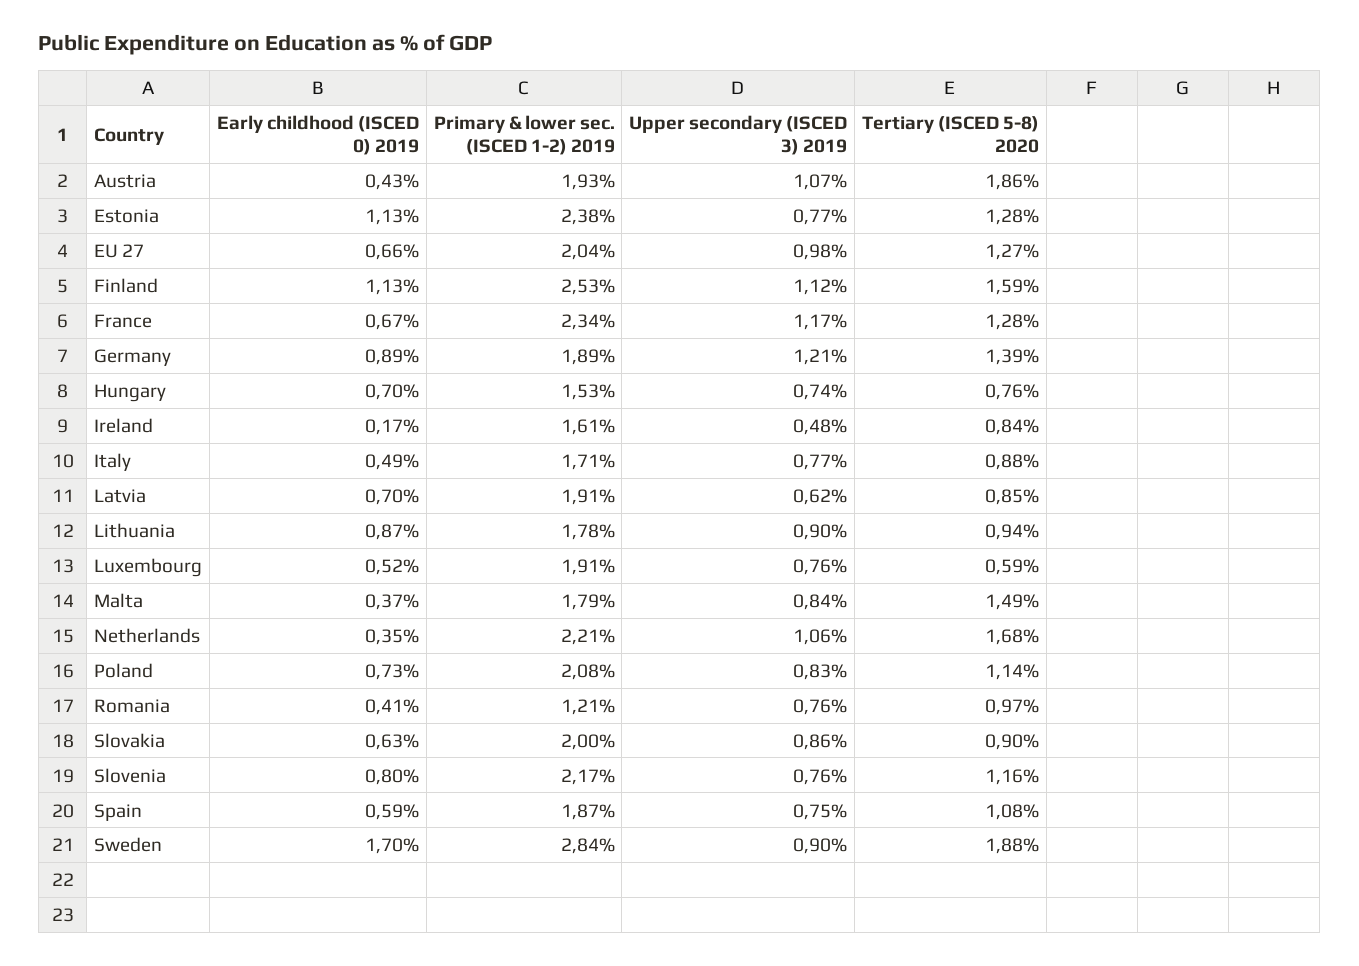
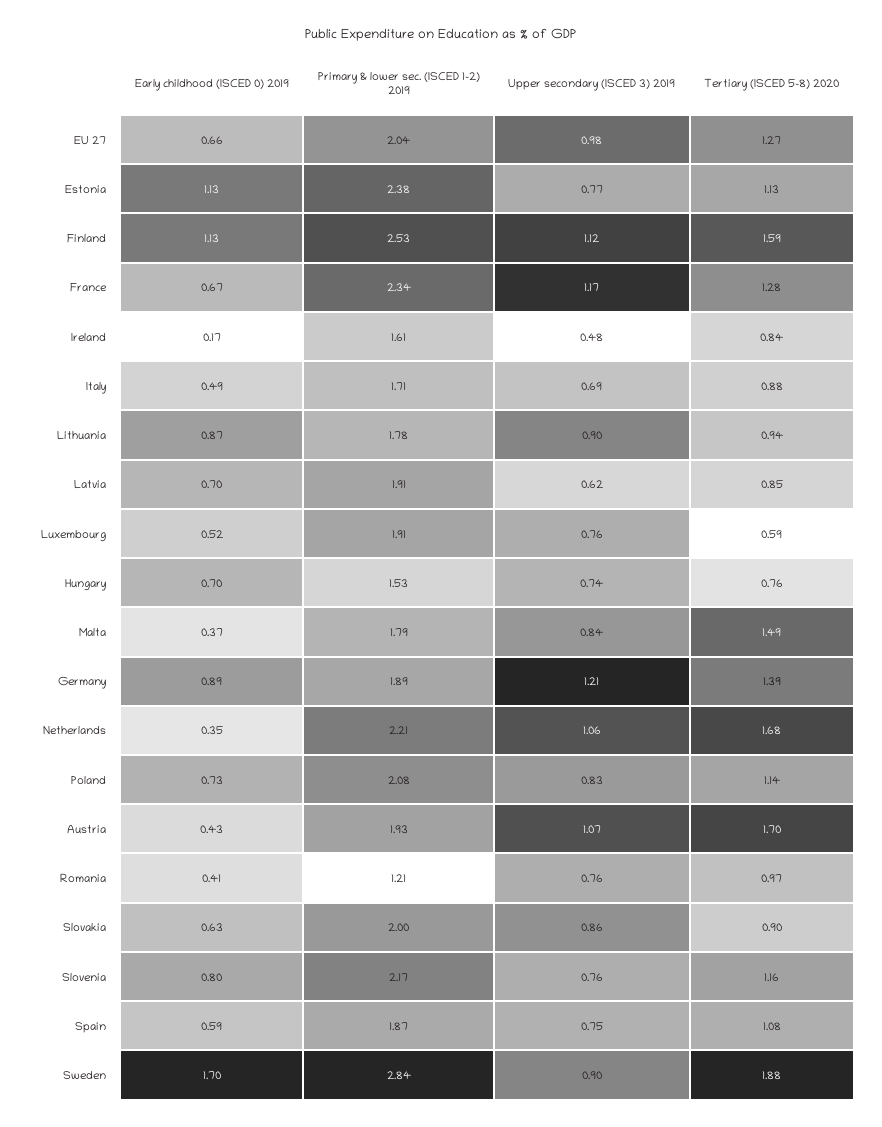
Tertiary (ISCED 5-8) 2020, Austria: 1.86 -> 1.7
Tertiary (ISCED 5-8) 2020, Estonia: 1.28 -> 1.13
Upper secondary (ISCED 3) 2019, Italy: 0.77 -> 0.69

